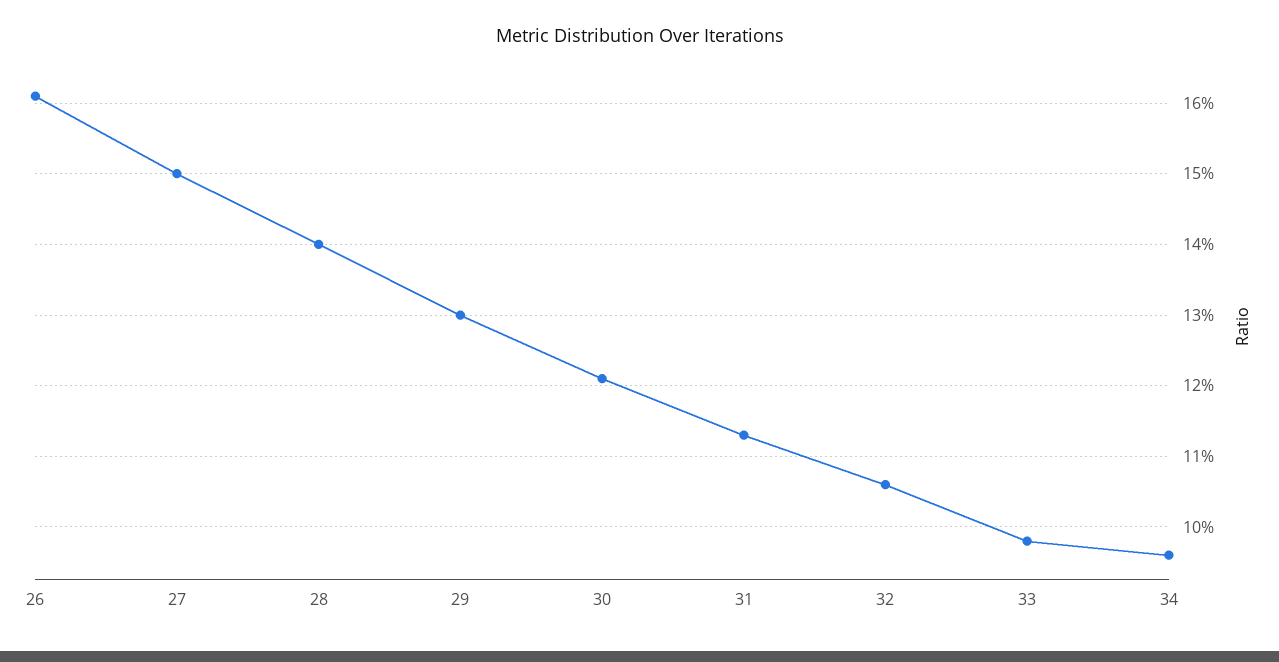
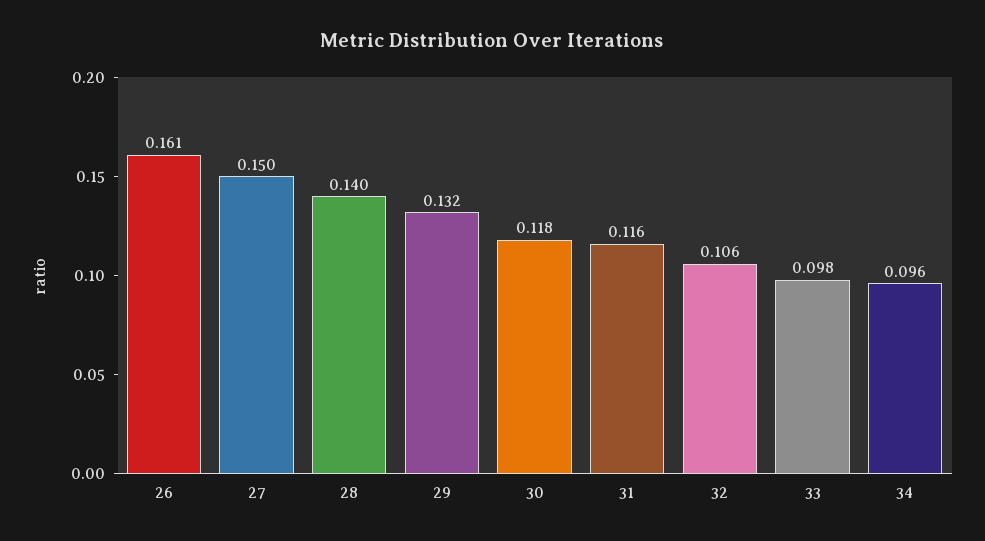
29: 0.13 -> 0.132
30: 0.121 -> 0.118
31: 0.113 -> 0.116

